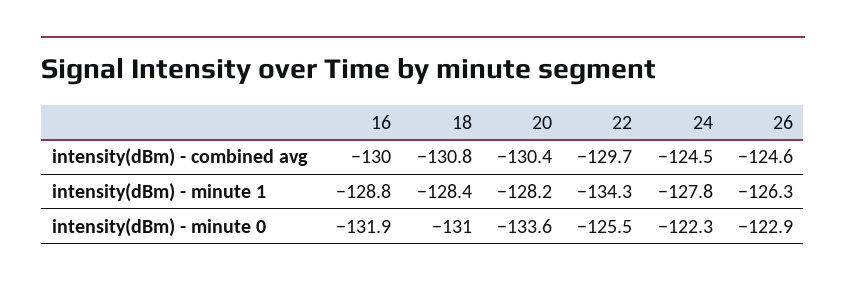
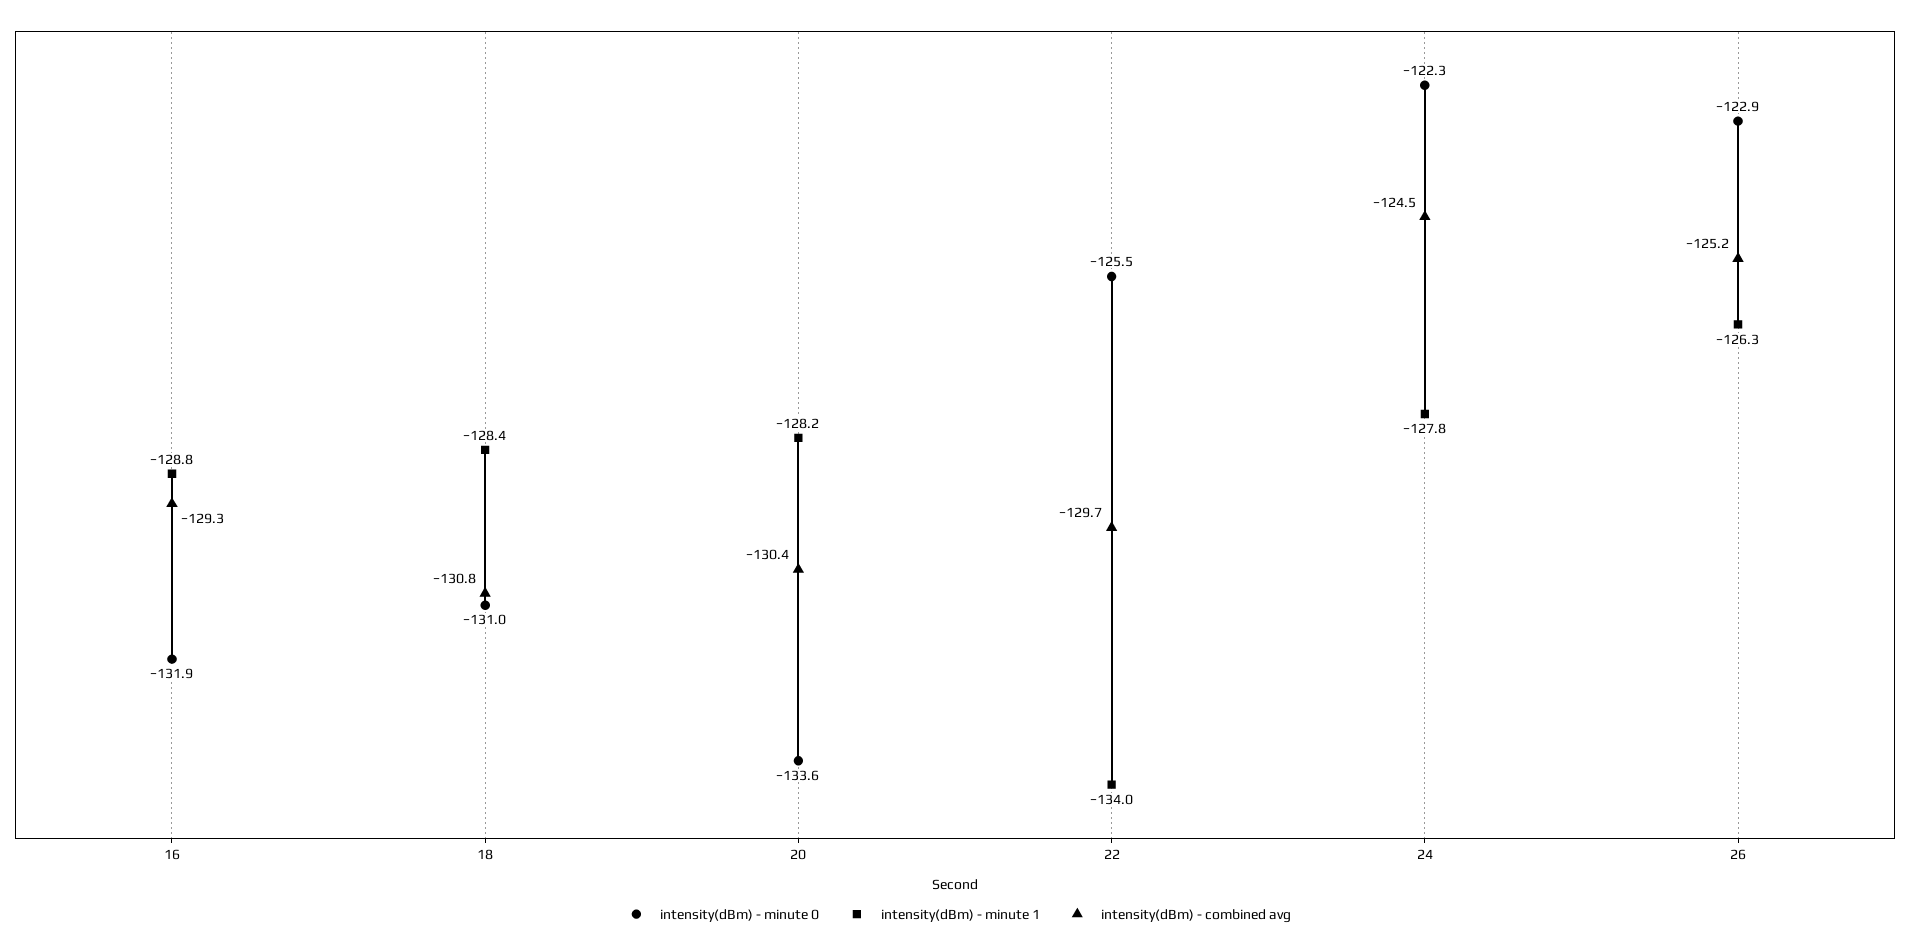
intensity(dBm) - combined avg, 16: -130 -> -129.3
intensity(dBm) - combined avg, 26: -124.6 -> -125.2
intensity(dBm) - minute 1, 22: -134.3 -> -134

